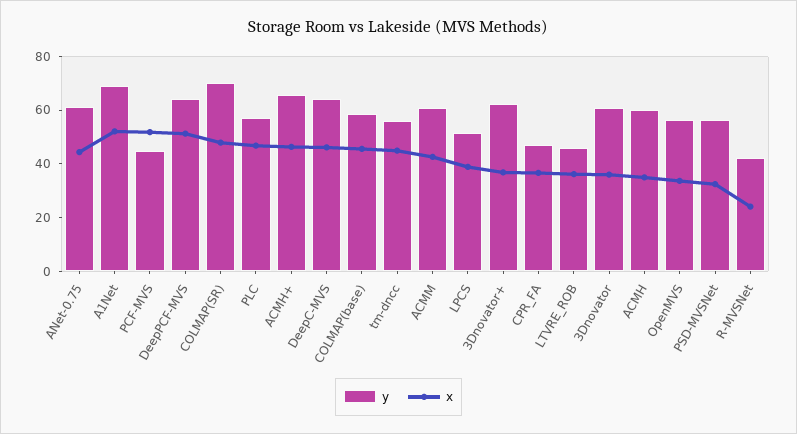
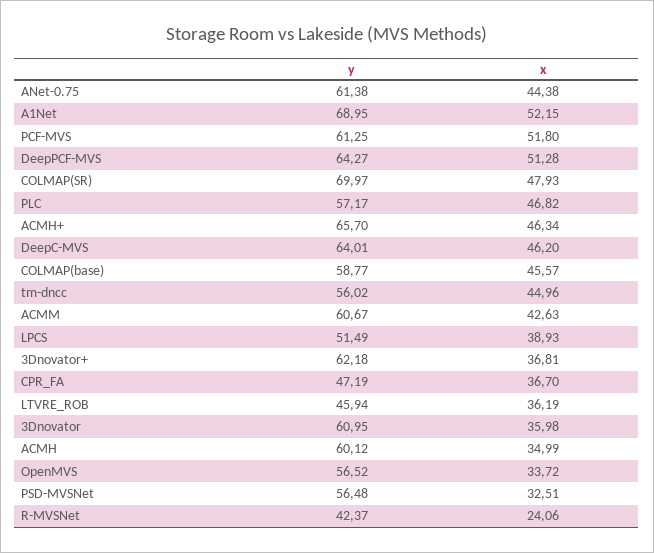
y, PCF-MVS: 45 -> 61.25

